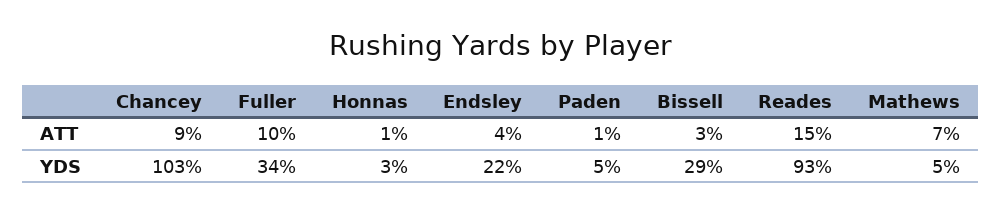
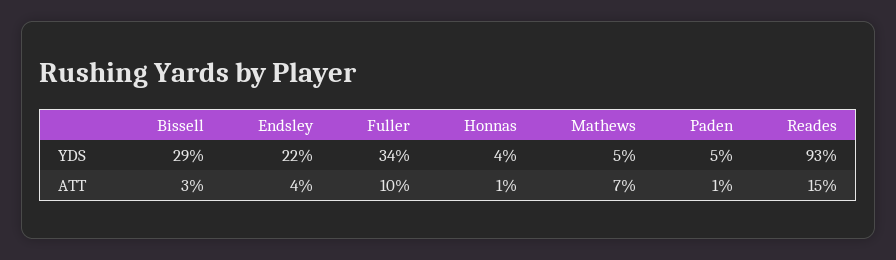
Chancey, ATT: 9 -> none
Chancey, YDS: 103 -> none
Honnas, YDS: 3 -> 4

